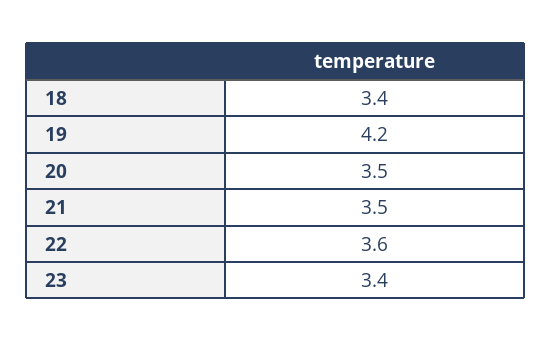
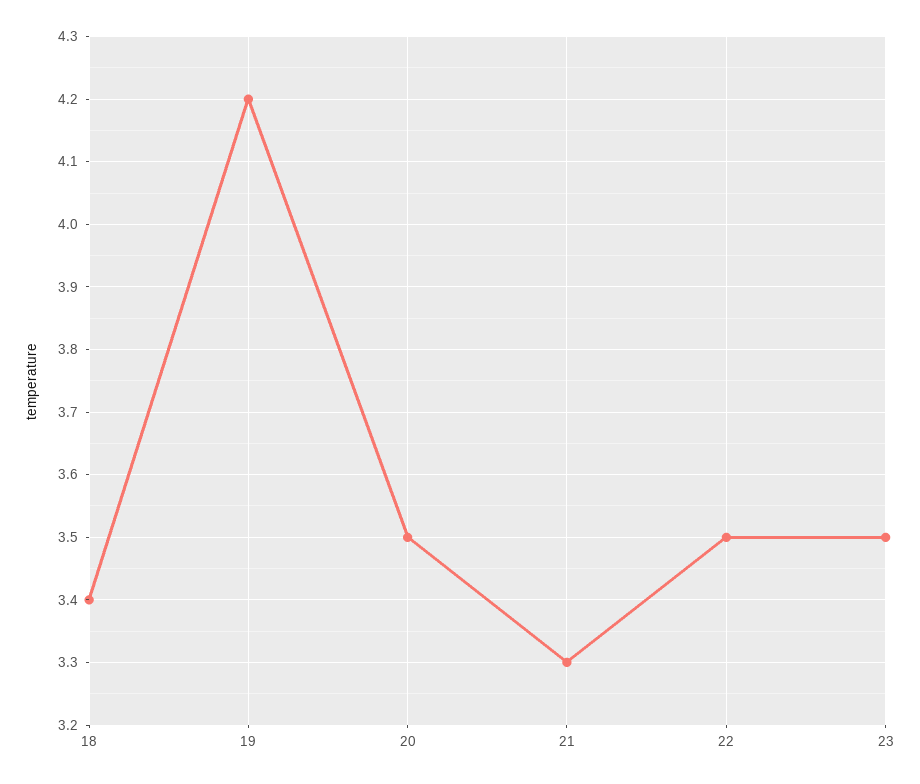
21: 3.5 -> 3.3
22: 3.6 -> 3.5
23: 3.4 -> 3.5

